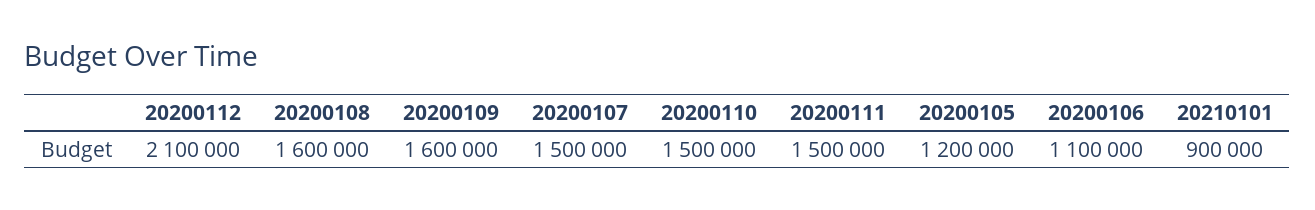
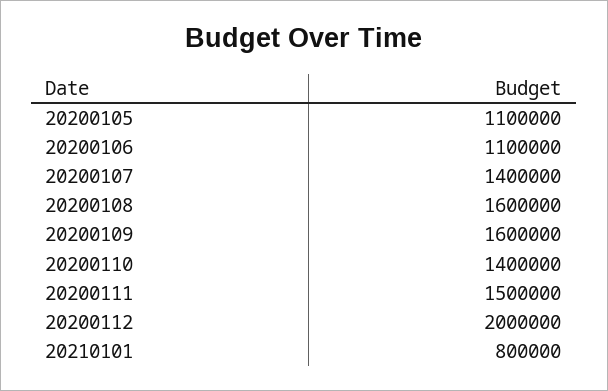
20200112: 2100000 -> 2000000
20200107: 1500000 -> 1400000
20200110: 1500000 -> 1400000
20200105: 1200000 -> 1100000
20210101: 900000 -> 800000

